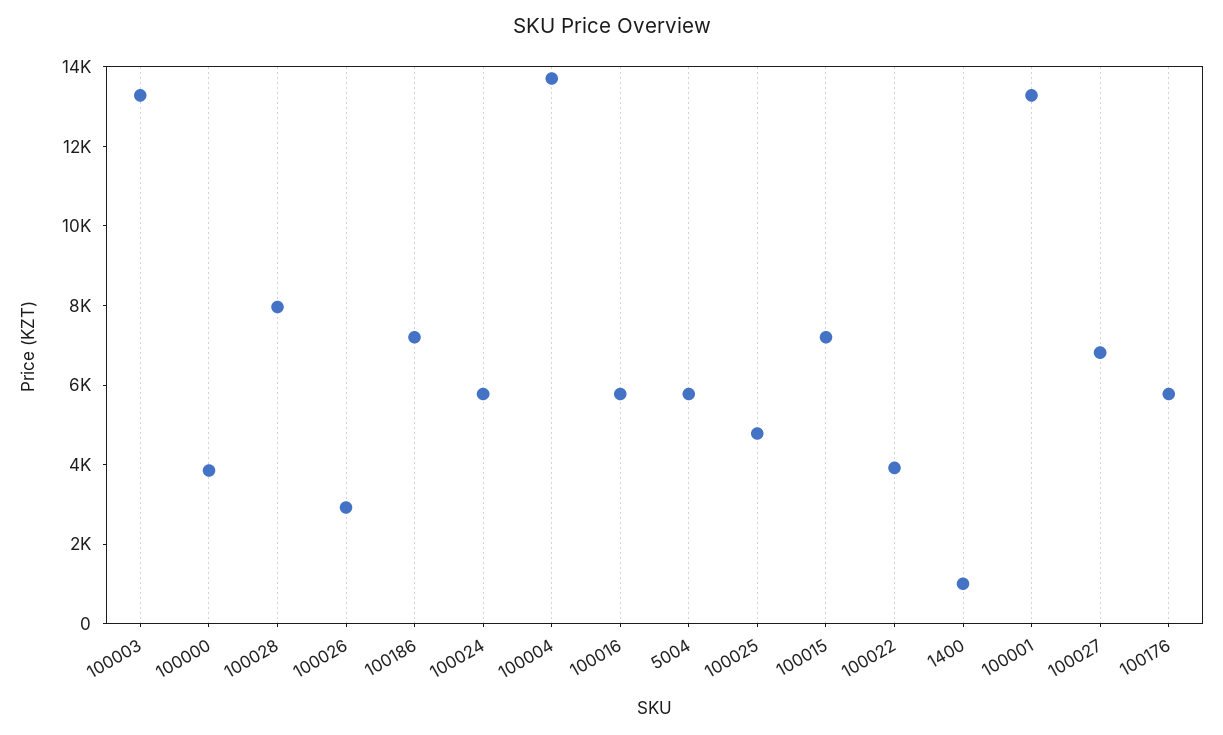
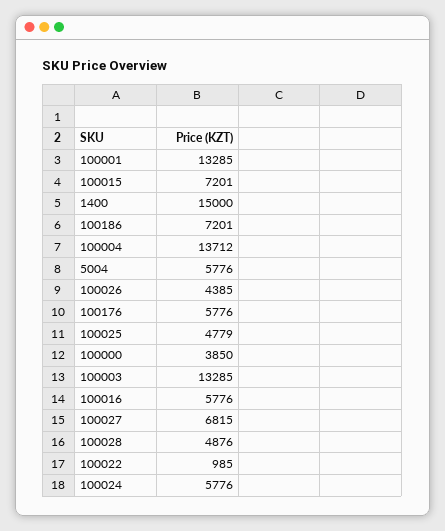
100028: 8000 -> 4876
100026: 3000 -> 4385
100022: 4000 -> 985
1400: 1000 -> 15000

